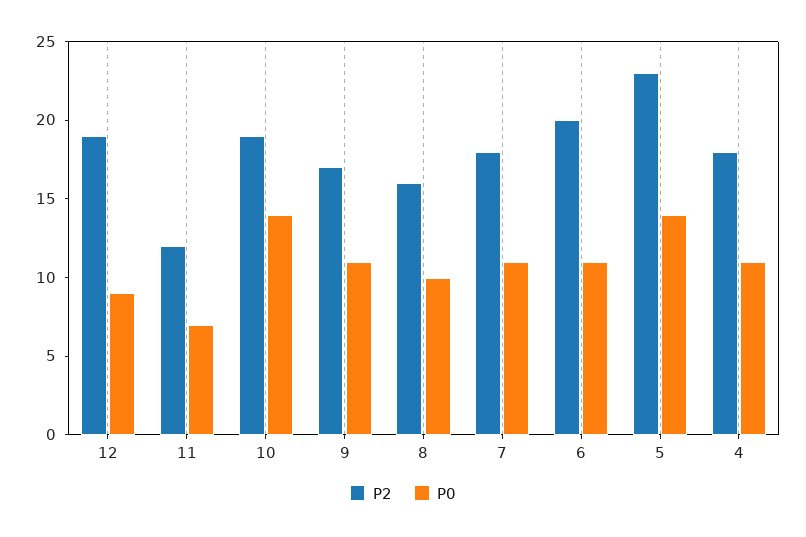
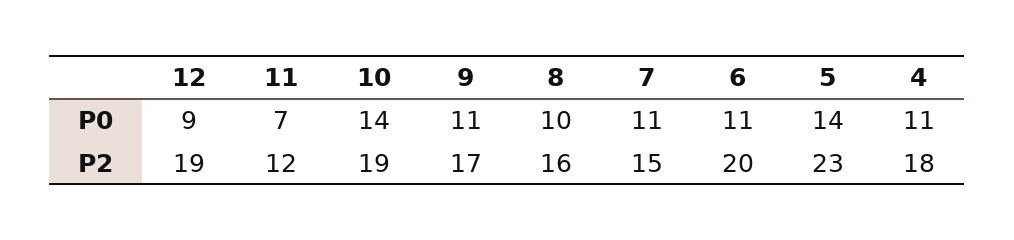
P2, 7: 18 -> 15

